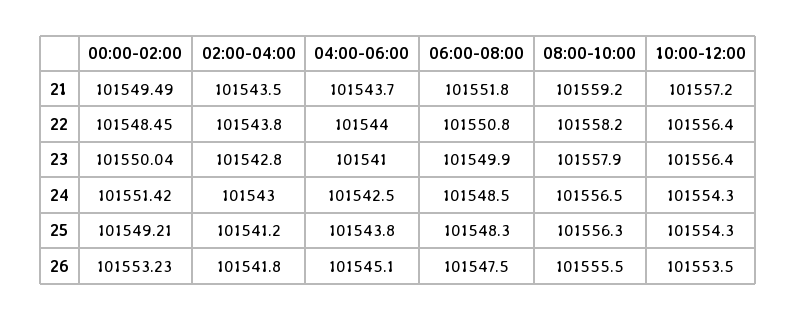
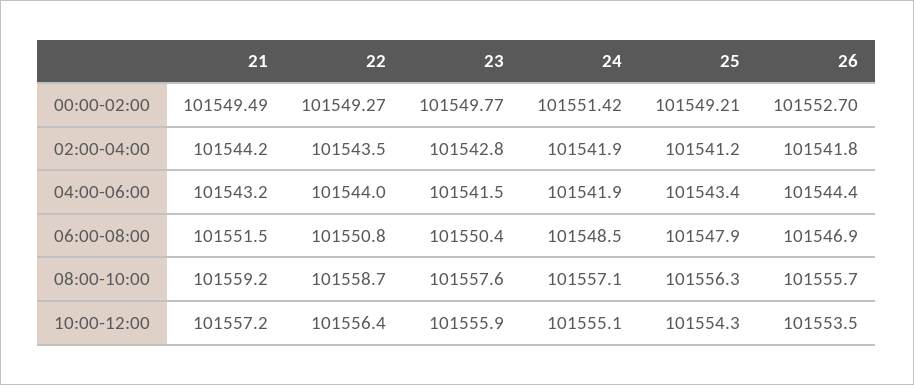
02:00-04:00, 21: 101543.5 -> 101544.2
04:00-06:00, 21: 101543.7 -> 101543.2
06:00-08:00, 21: 101551.8 -> 101551.5
00:00-02:00, 22: 101548.45 -> 101549.27
02:00-04:00, 22: 101543.8 -> 101543.5
08:00-10:00, 22: 101558.2 -> 101558.7
00:00-02:00, 23: 101550.04 -> 101549.77
04:00-06:00, 23: 101541 -> 101541.5
06:00-08:00, 23: 101549.9 -> 101550.4
08:00-10:00, 23: 101557.9 -> 101557.6
10:00-12:00, 23: 101556.4 -> 101555.9
02:00-04:00, 24: 101543 -> 101541.9
04:00-06:00, 24: 101542.5 -> 101541.9
08:00-10:00, 24: 101556.5 -> 101557.1
10:00-12:00, 24: 101554.3 -> 101555.1
04:00-06:00, 25: 101543.8 -> 101543.4
06:00-08:00, 25: 101548.3 -> 101547.9
00:00-02:00, 26: 101553.23 -> 101552.7
04:00-06:00, 26: 101545.1 -> 101544.4
06:00-08:00, 26: 101547.5 -> 101546.9
08:00-10:00, 26: 101555.5 -> 101555.7

